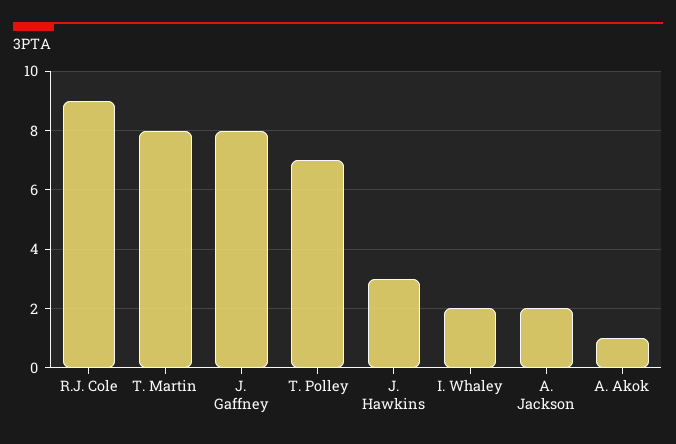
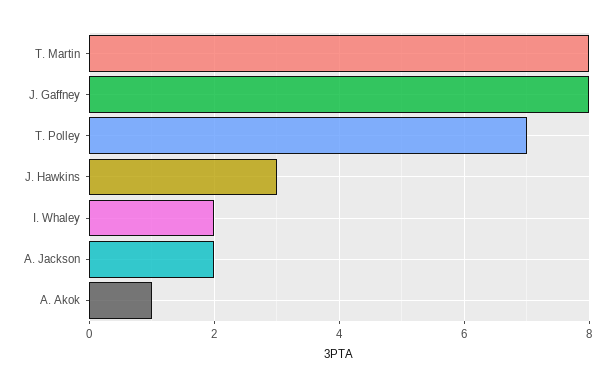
R.J. Cole: 9 -> none

